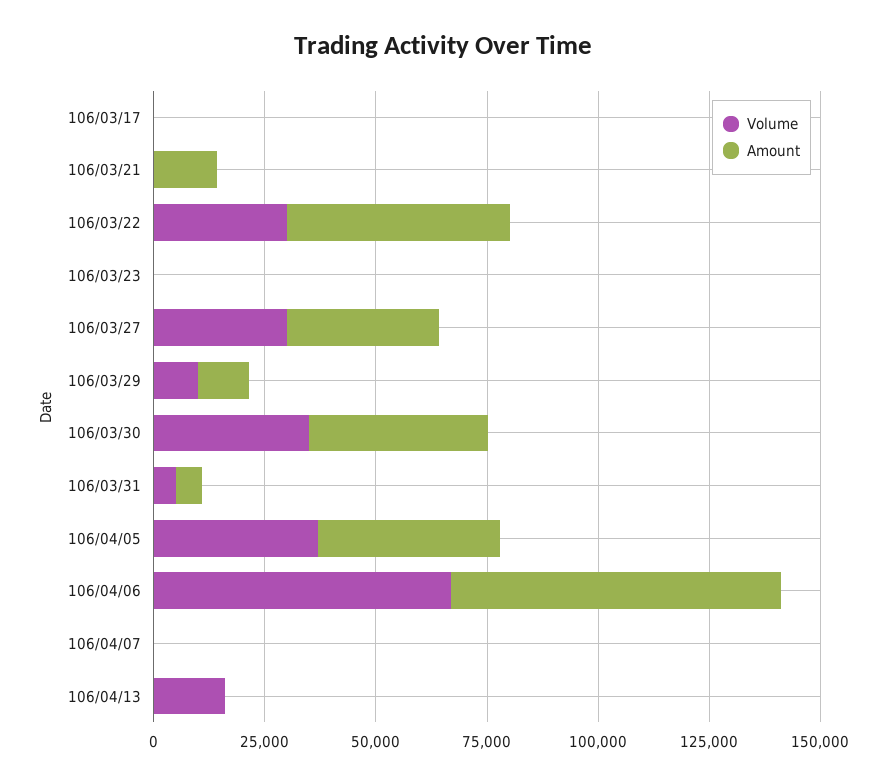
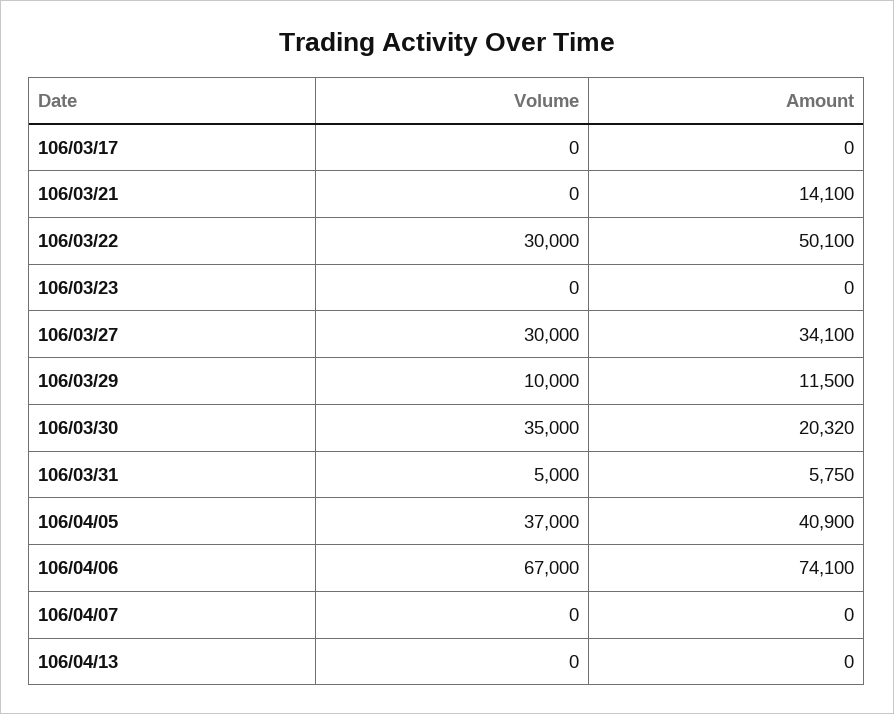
Amount, 106/03/30: 40000 -> 20320
Volume, 106/04/13: 15000 -> 0

